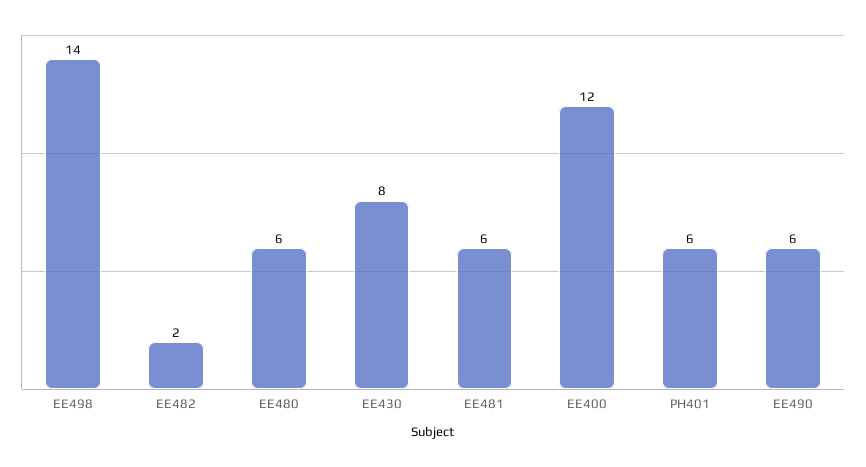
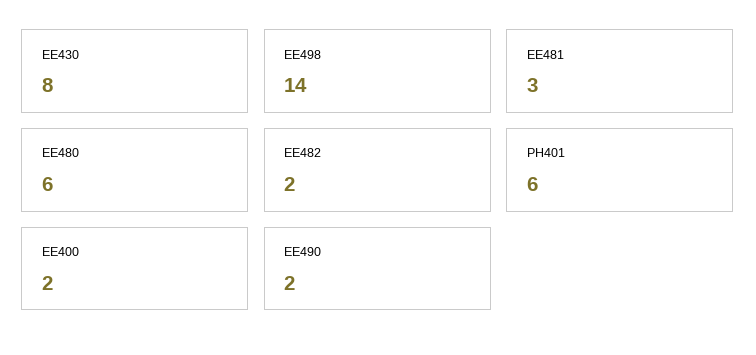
EE481: 6 -> 3
EE400: 12 -> 2
EE490: 6 -> 2

